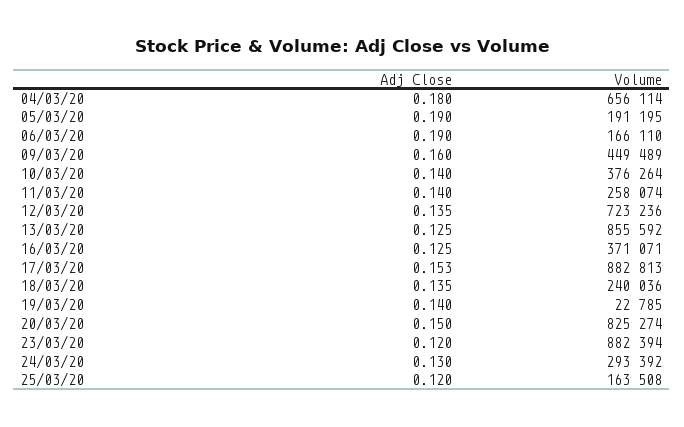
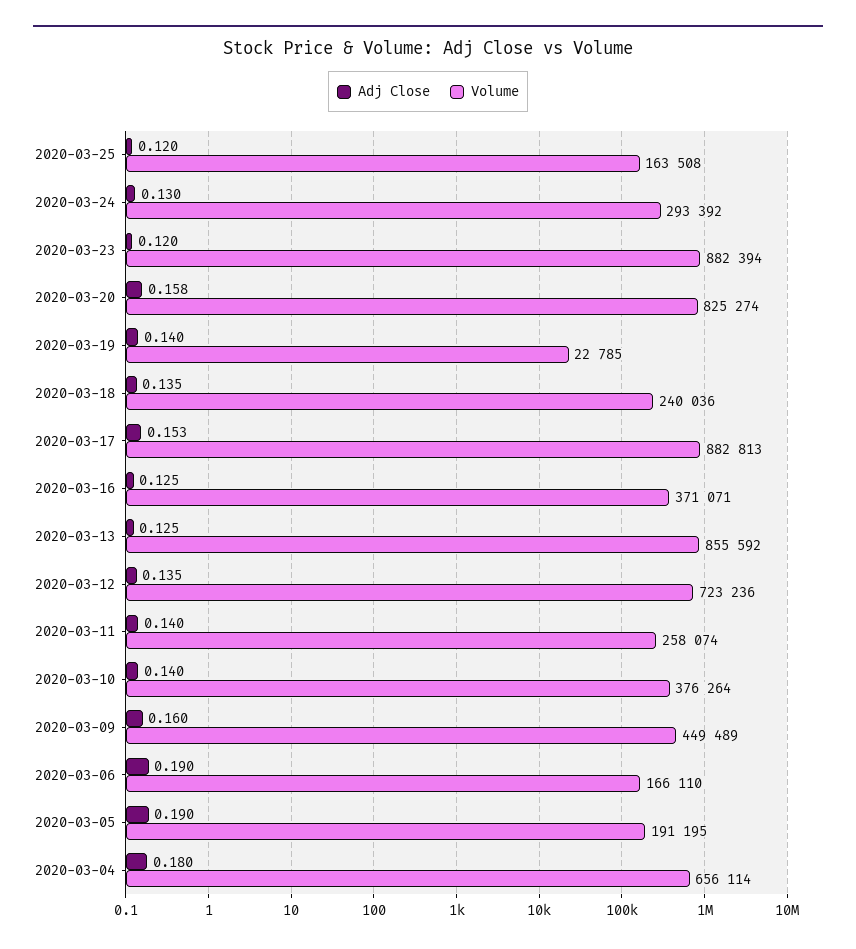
Adj Close, 20/03/20: 0.15 -> 0.158

